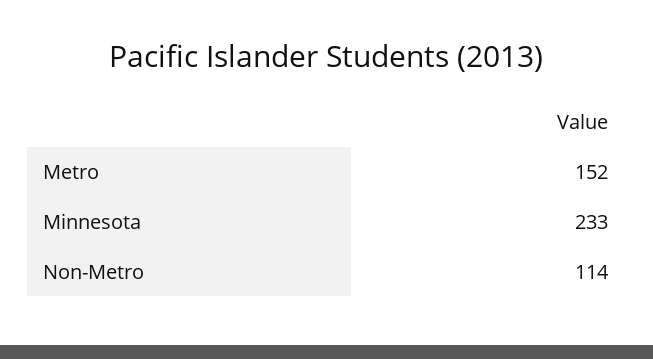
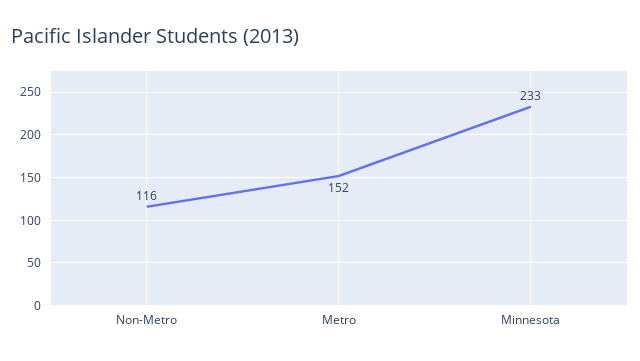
Non-Metro: 114 -> 116

